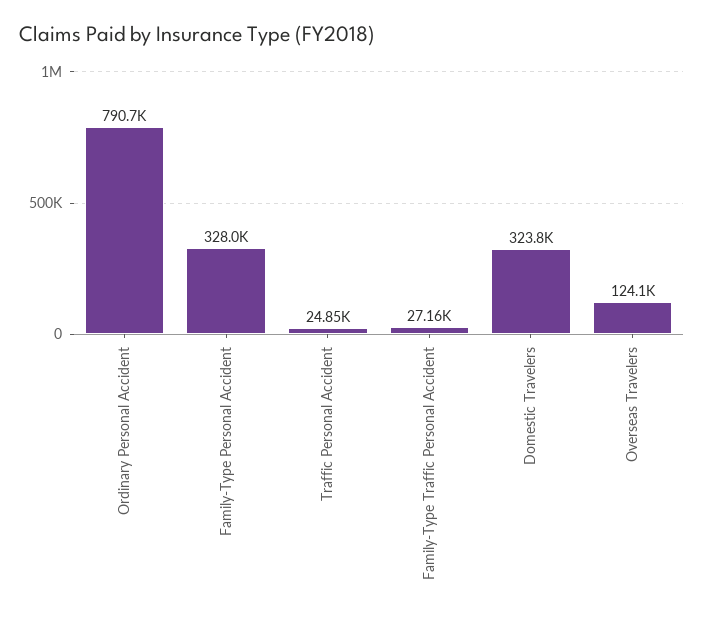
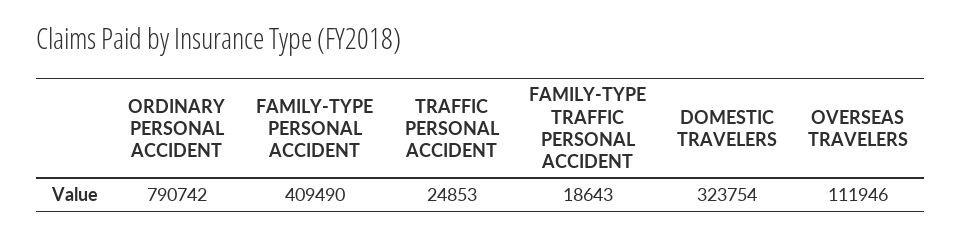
Family-Type Personal Accident: 328000 -> 409490
Family-Type Traffic Personal Accident: 27160 -> 18643
Overseas Travelers: 124100 -> 111946

